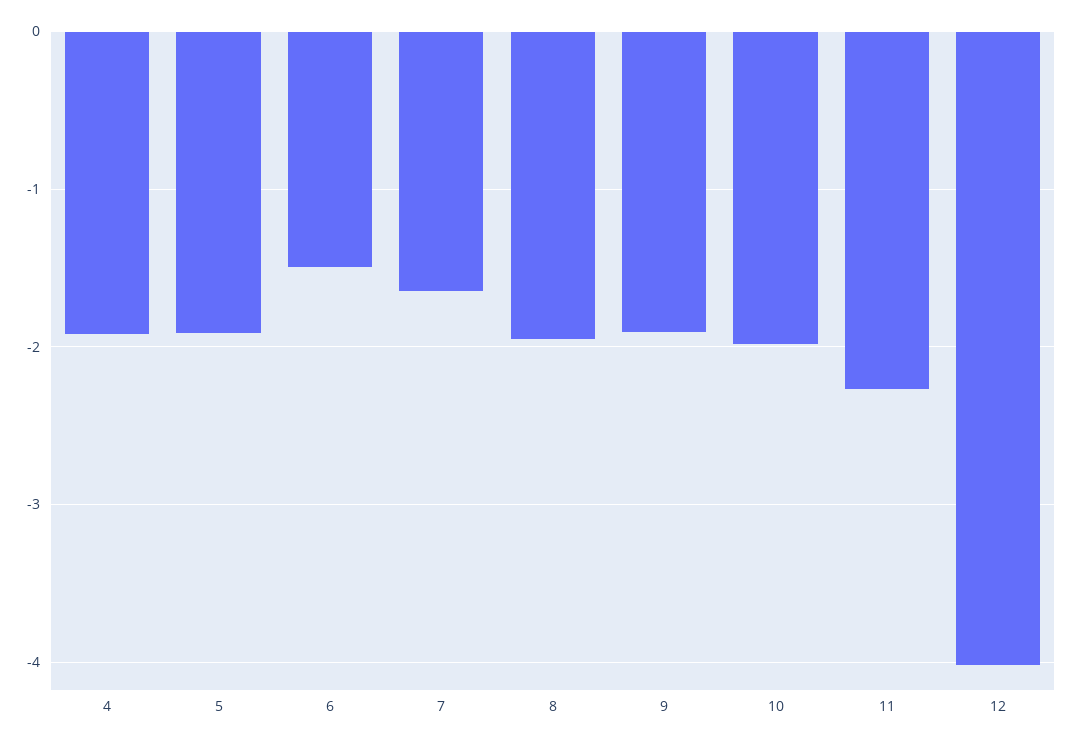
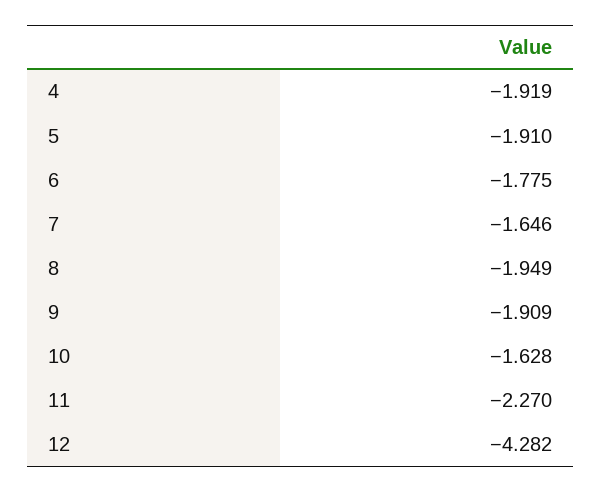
6: -1.5 -> -1.775
10: -2 -> -1.628
12: -4 -> -4.282

